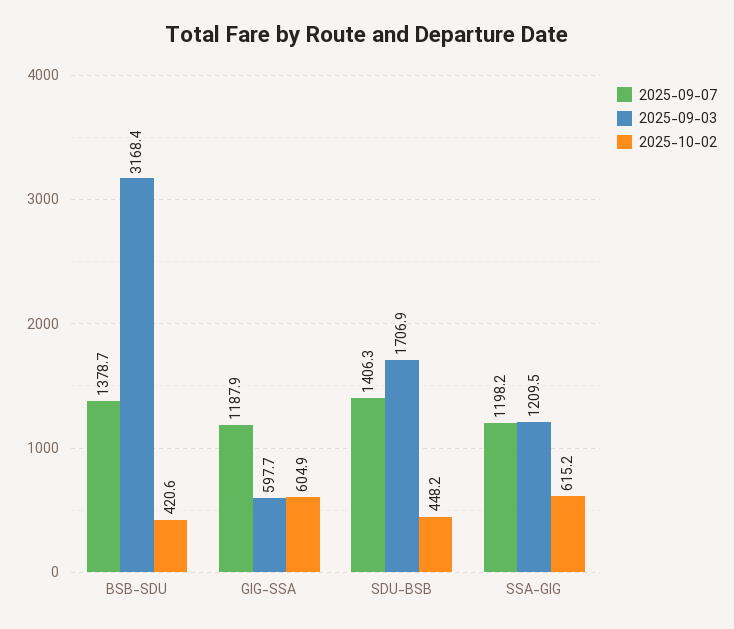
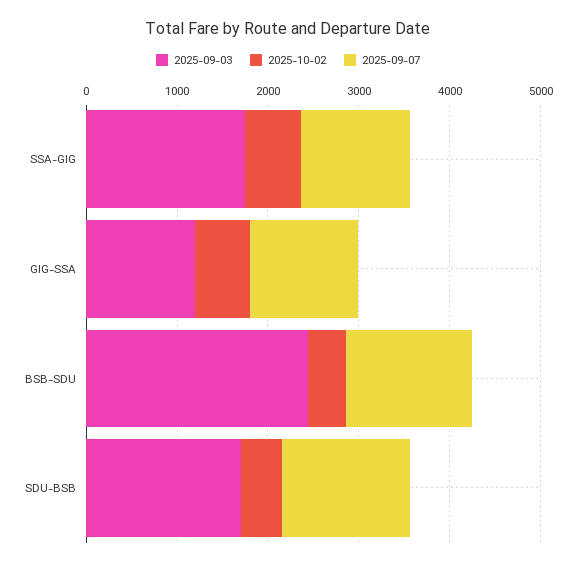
2025-09-03, BSB-SDU: 3168.4 -> 2400
2025-09-03, GIG-SSA: 597.7 -> 1200
2025-09-03, SSA-GIG: 1209.5 -> 1800

